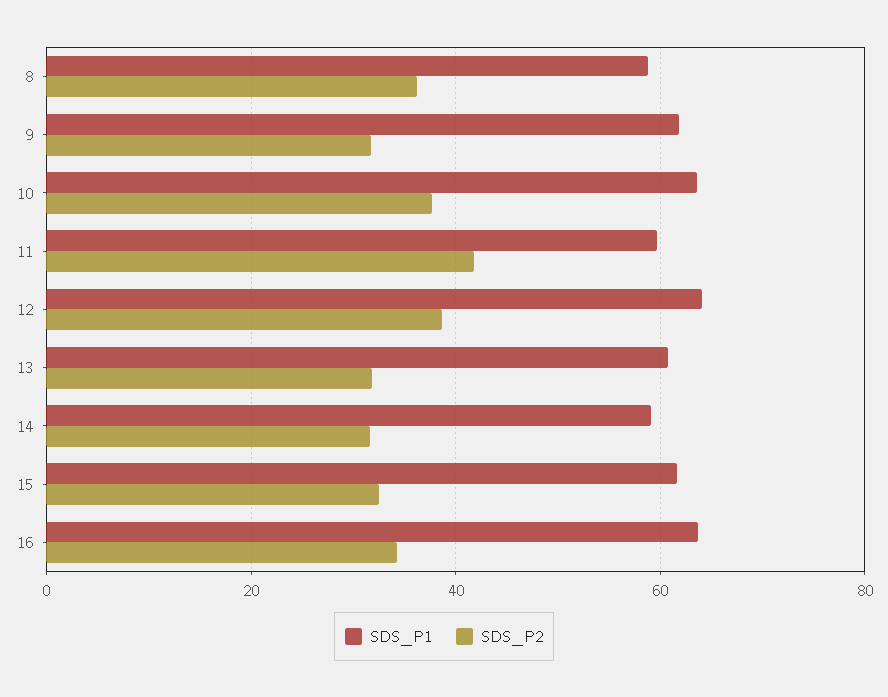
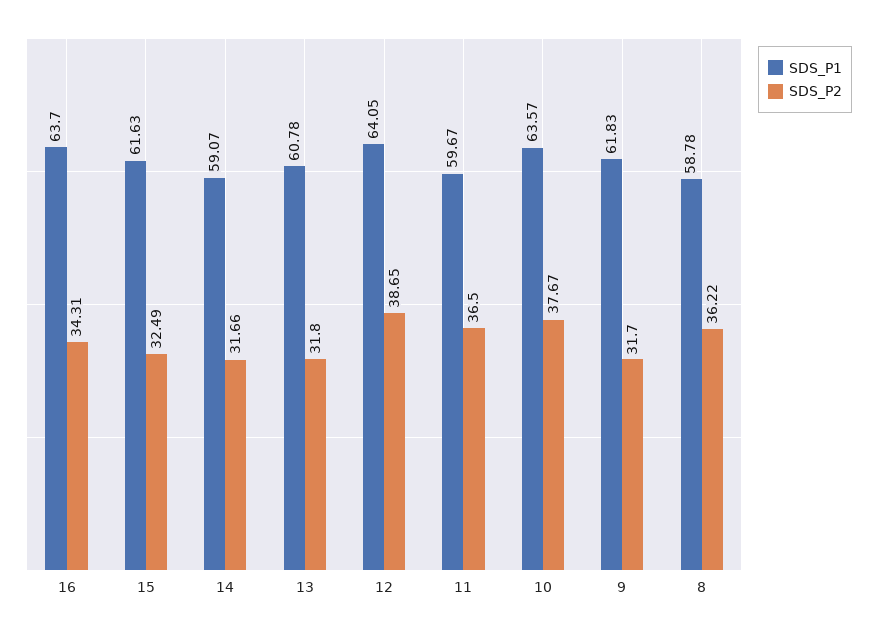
SDS_P2, 11: 42 -> 36.5

